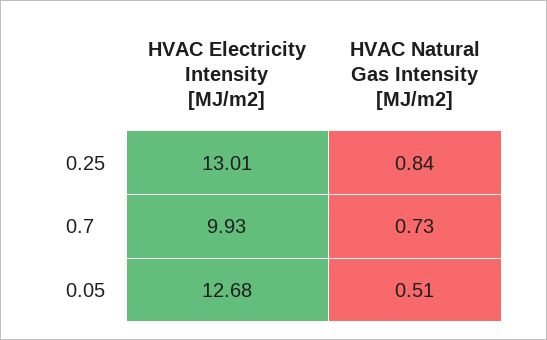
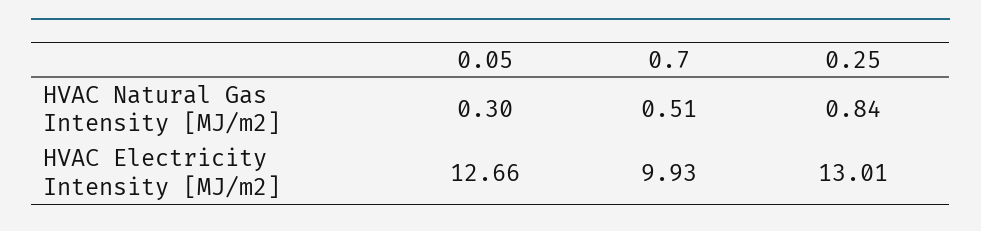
HVAC Natural Gas Intensity [MJ/m2], 0.7: 0.73 -> 0.51
HVAC Electricity Intensity [MJ/m2], 0.05: 12.68 -> 12.66
HVAC Natural Gas Intensity [MJ/m2], 0.05: 0.51 -> 0.3

